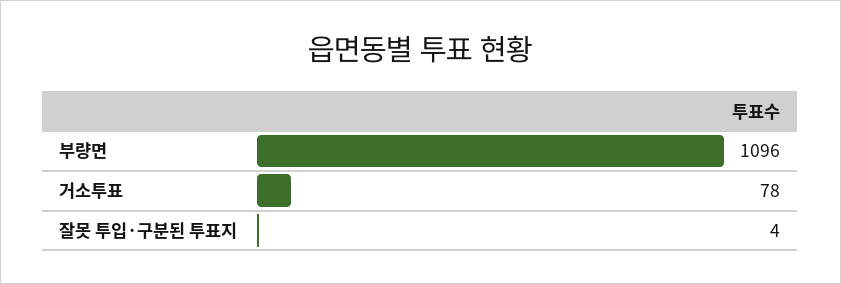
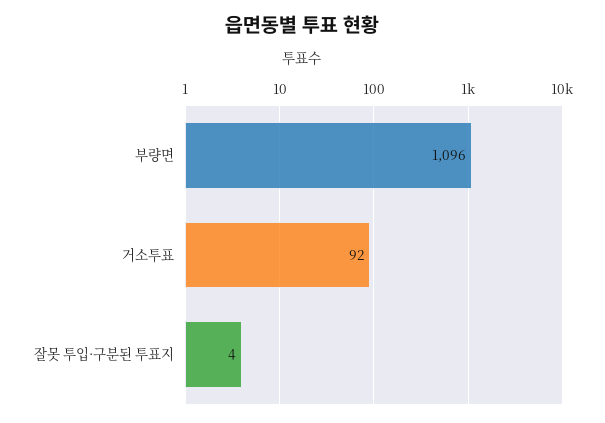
거소투표: 78 -> 92

